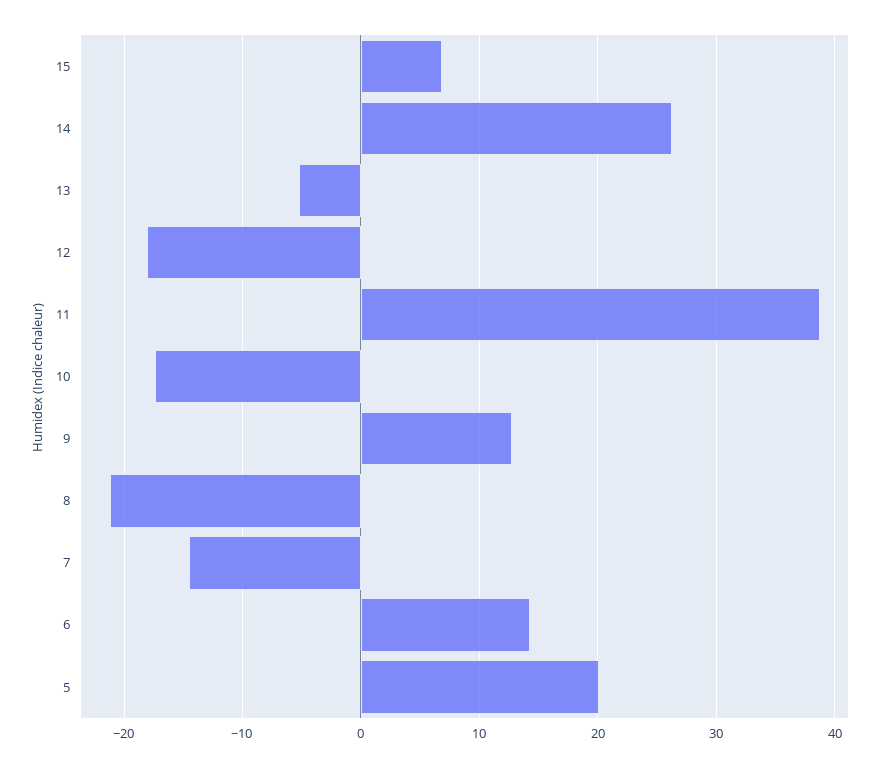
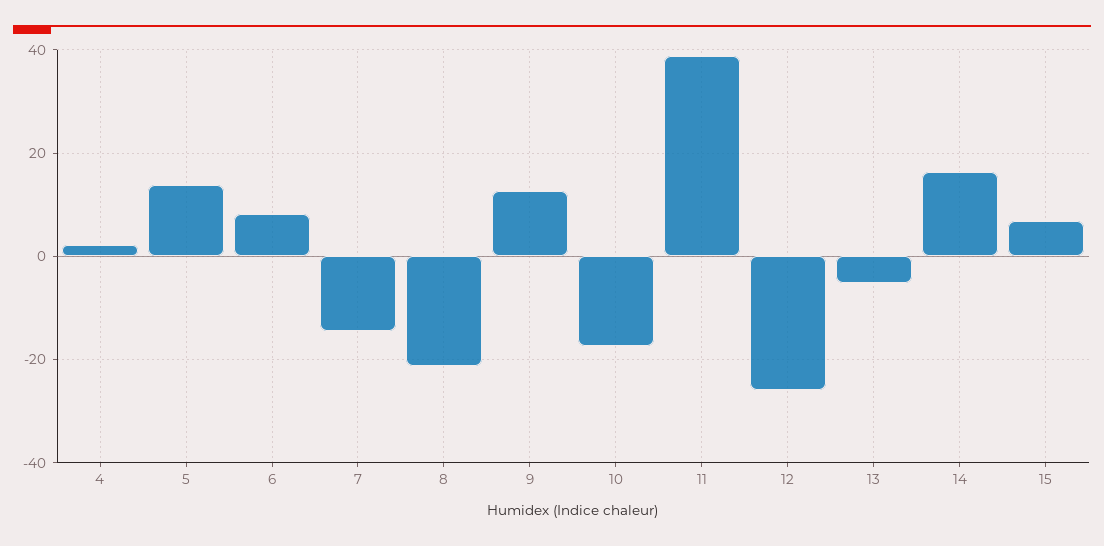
14: 26 -> 16
12: -18 -> -26
6: 14 -> 8
5: 20 -> 14
4: none -> 2

